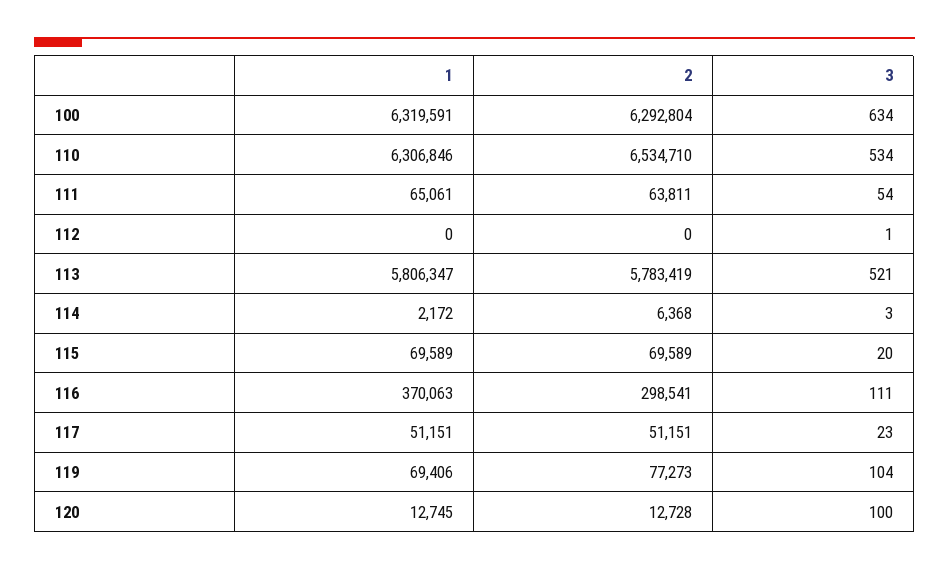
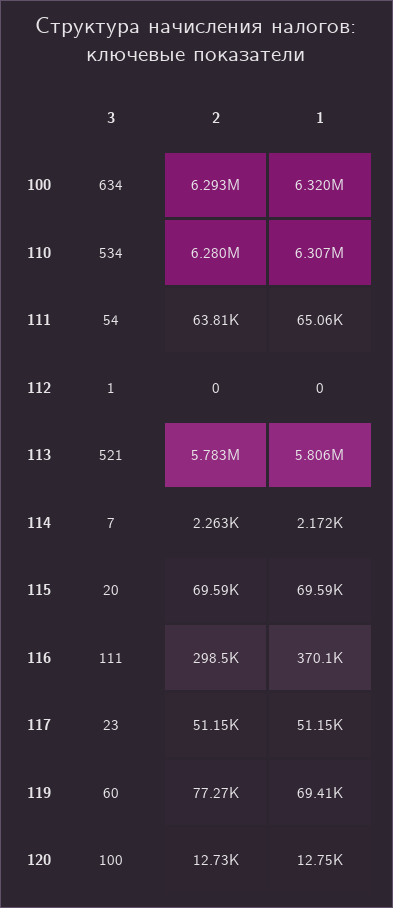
2, 110: 6534710 -> 6280000
2, 114: 6368 -> 2263
3, 114: 3 -> 7
3, 119: 104 -> 60

